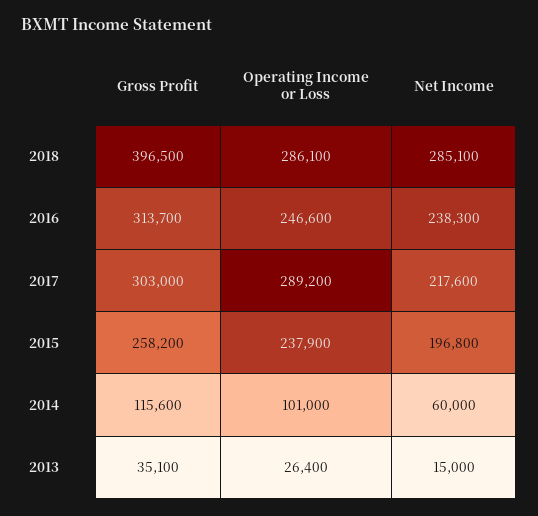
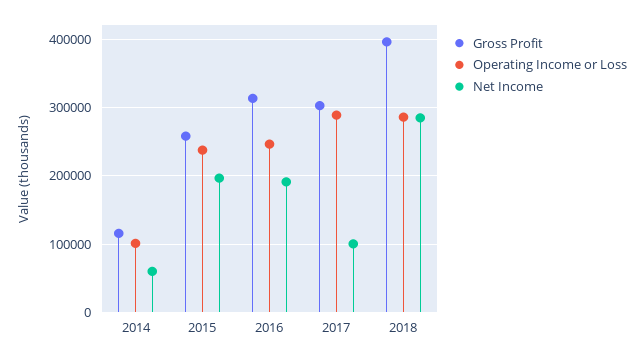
Net Income, 2016: 238300 -> 190000
Net Income, 2017: 217600 -> 100000
Gross Profit, 2013: 35100 -> none
Operating Income or Loss, 2013: 26400 -> none
Net Income, 2013: 15000 -> none

